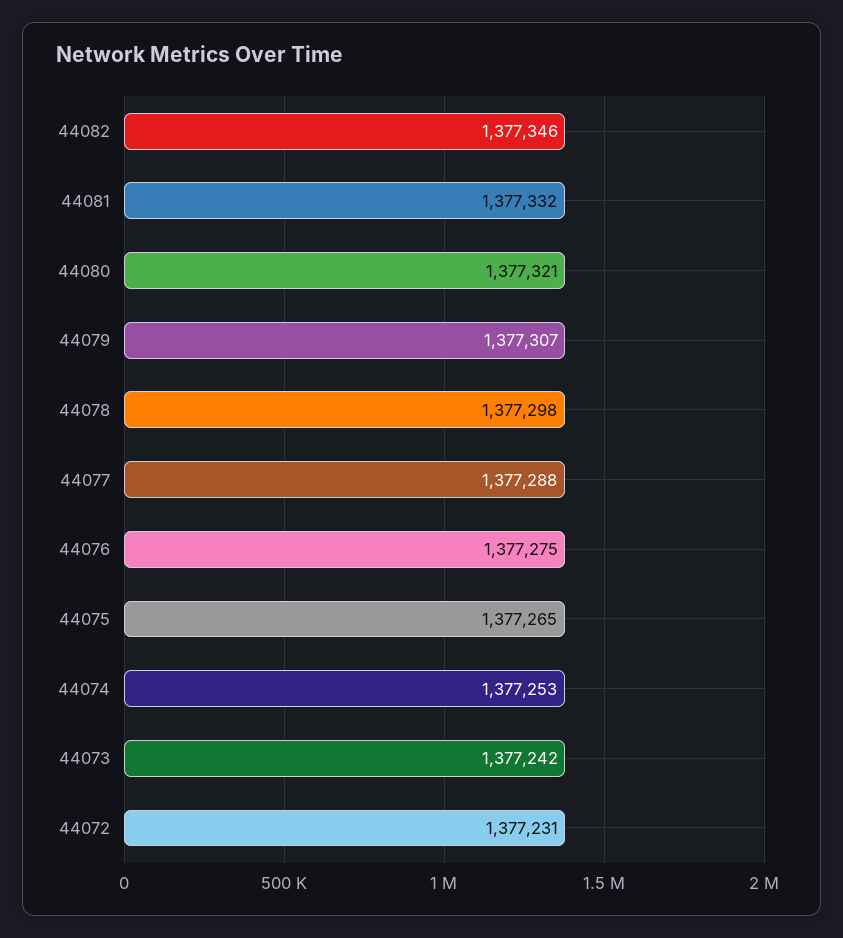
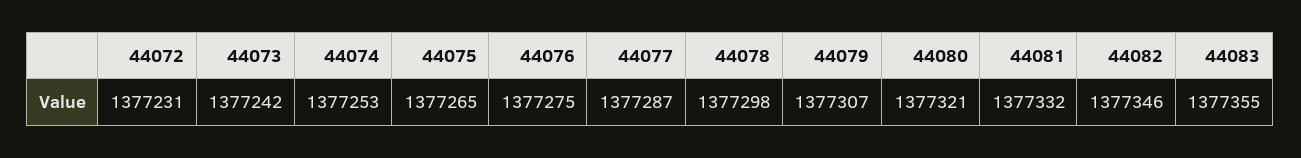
44077: 1377288 -> 1377287
44083: none -> 1377355

